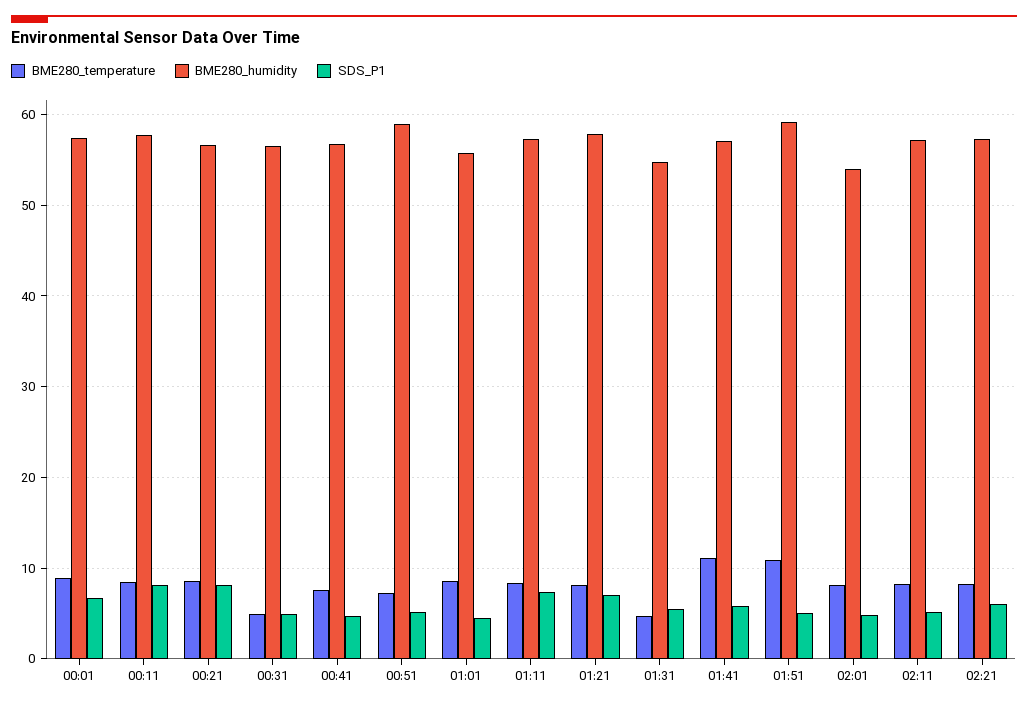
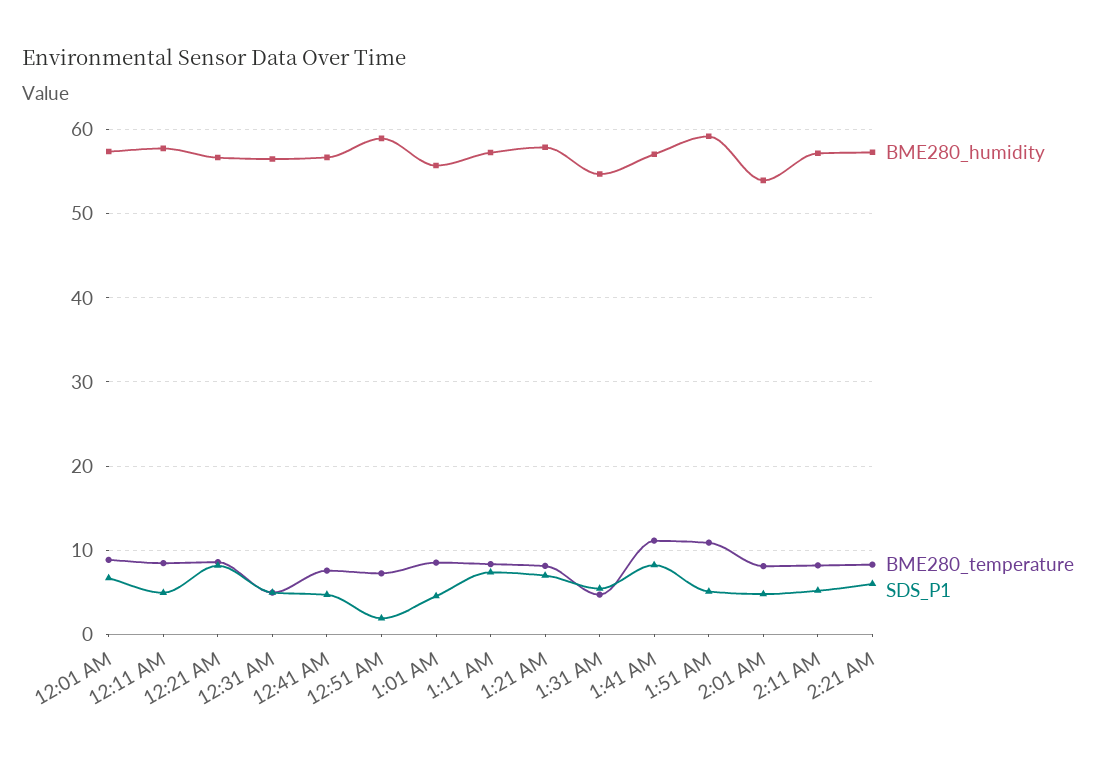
SDS_P1, 00:11: 8 -> 5
SDS_P1, 00:51: 5 -> 2
SDS_P1, 01:41: 6 -> 8

